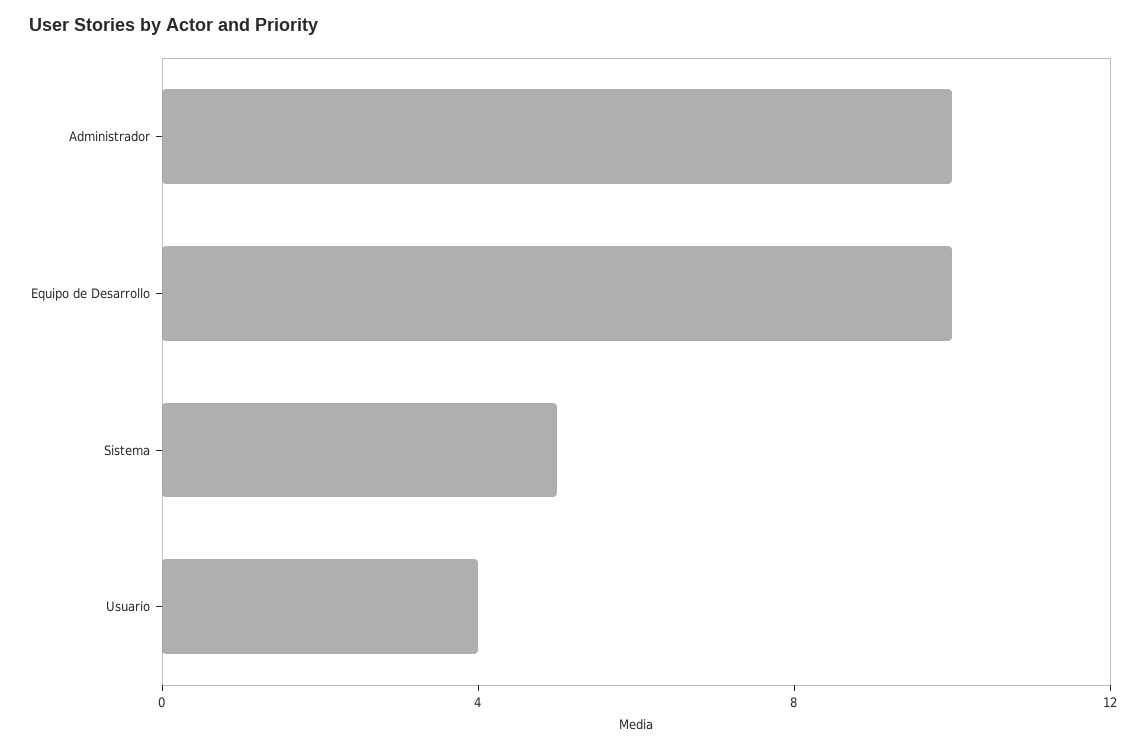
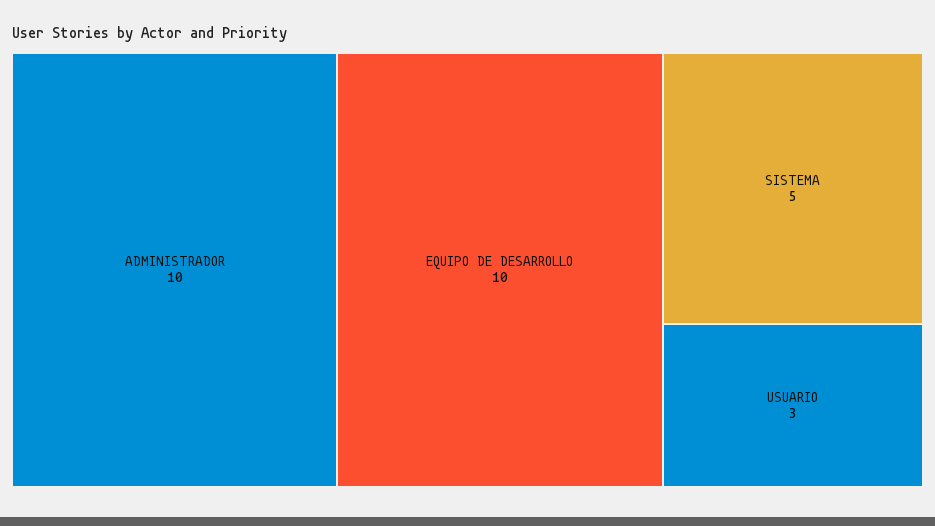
Usuario: 4 -> 3

